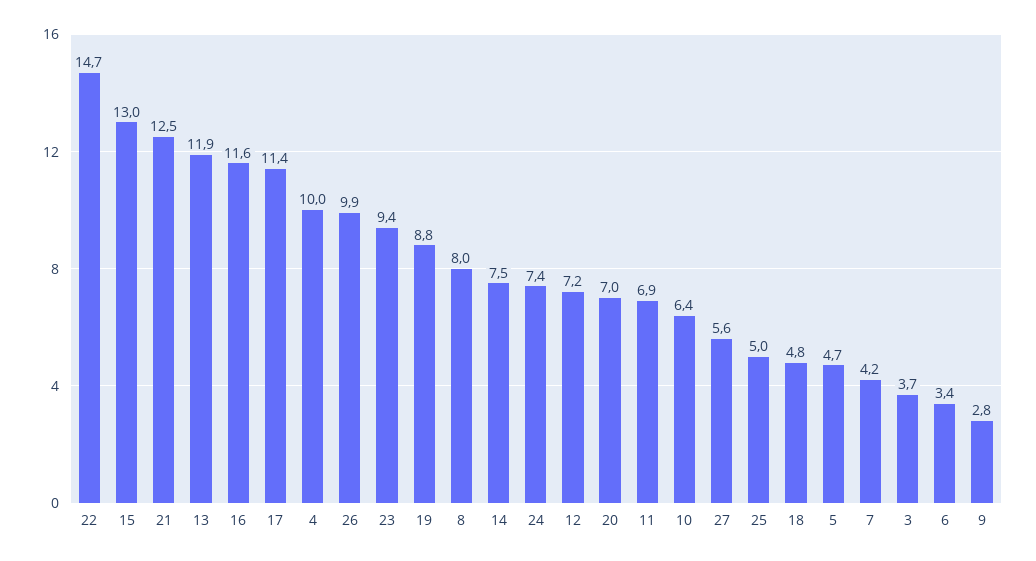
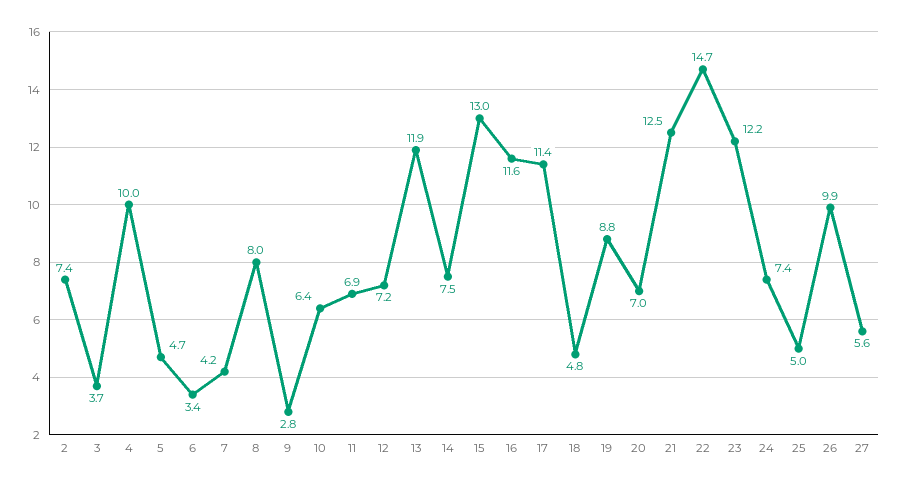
23: 9.4 -> 12.2
2: none -> 7.4

